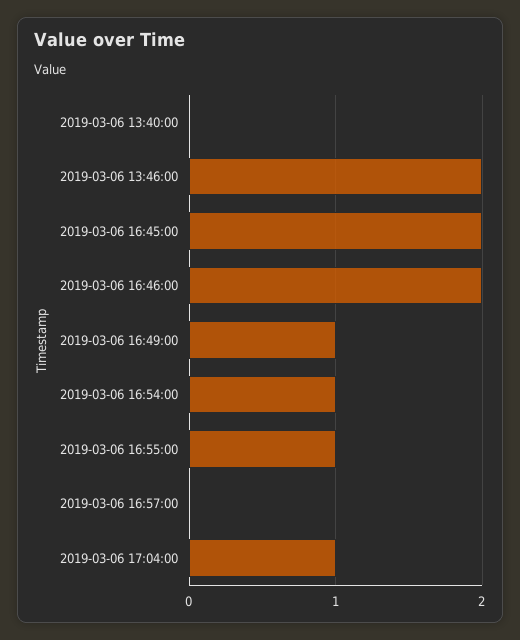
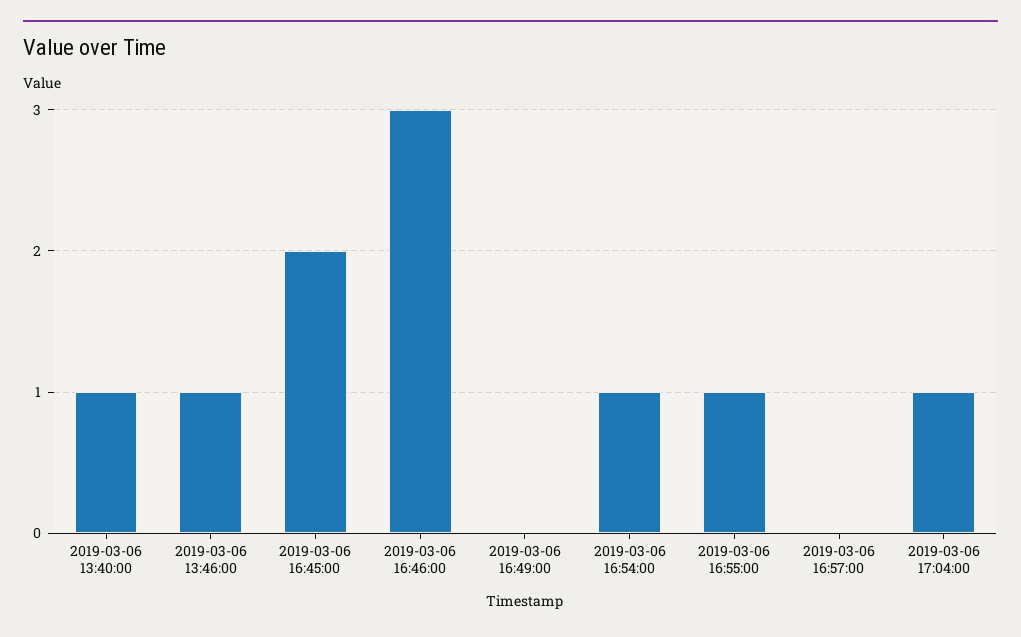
2019-03-06 13:40:00: 0 -> 1
2019-03-06 13:46:00: 2 -> 1
2019-03-06 16:46:00: 2 -> 3
2019-03-06 16:49:00: 1 -> 0

